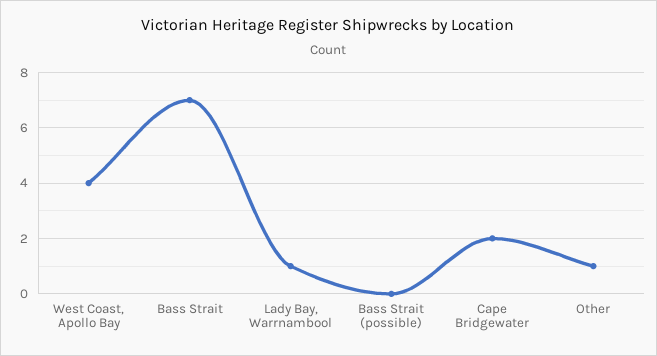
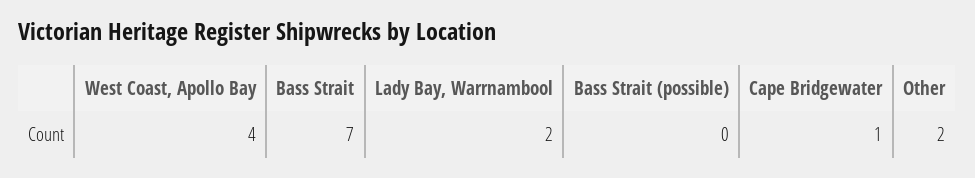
Lady Bay, Warrnambool: 1 -> 2
Cape Bridgewater: 2 -> 1
Other: 1 -> 2

